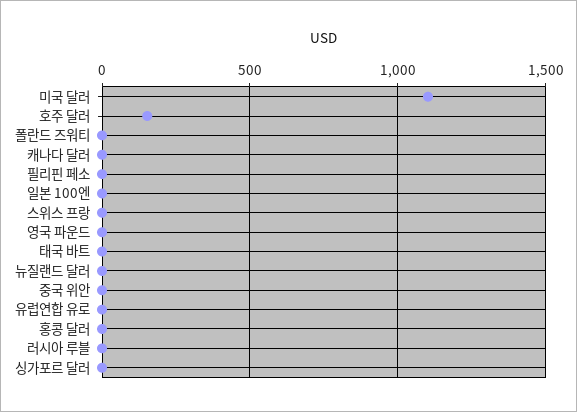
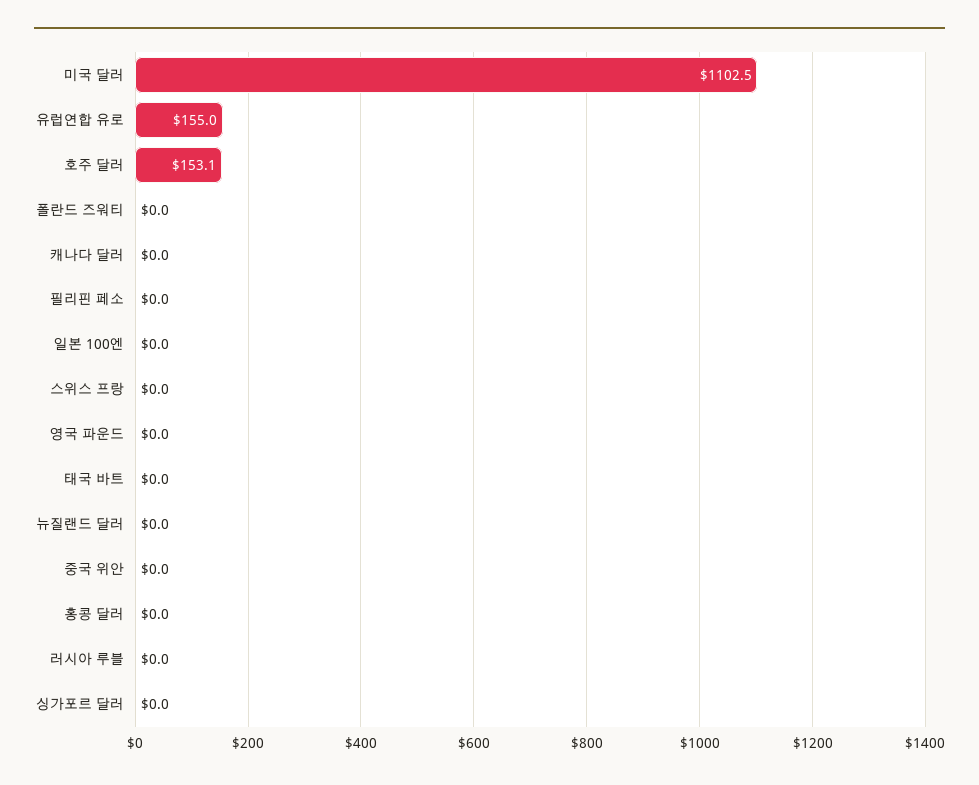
유럽연합 유로: 0 -> 155

